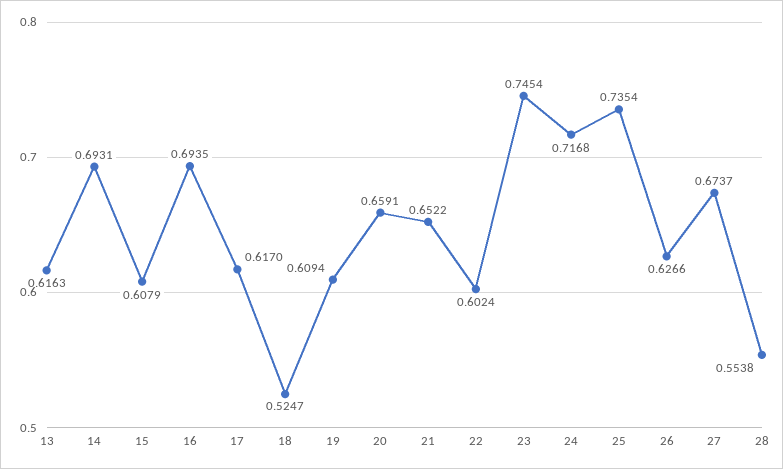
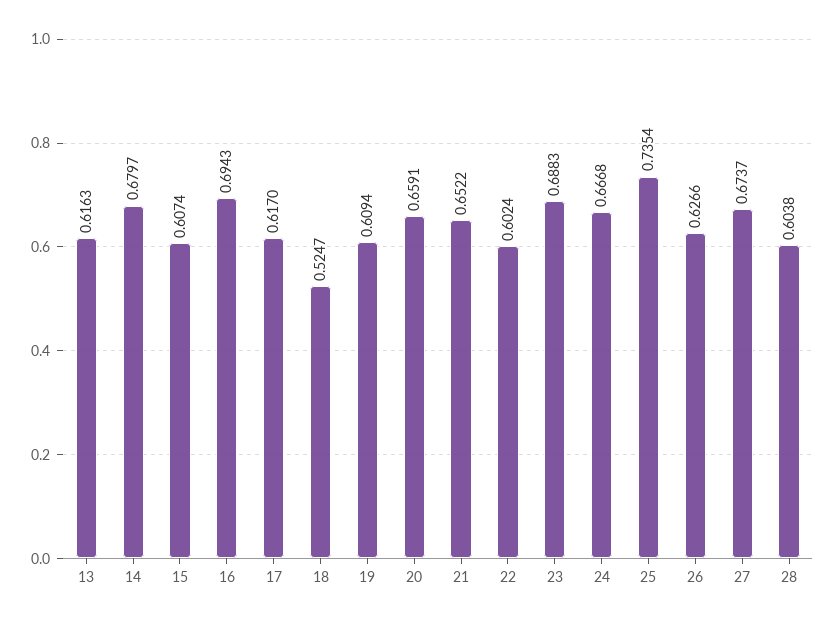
14: 0.6931 -> 0.6797
15: 0.6079 -> 0.6074
16: 0.6935 -> 0.6943
23: 0.7454 -> 0.6883
24: 0.7168 -> 0.6668
28: 0.5538 -> 0.6038

